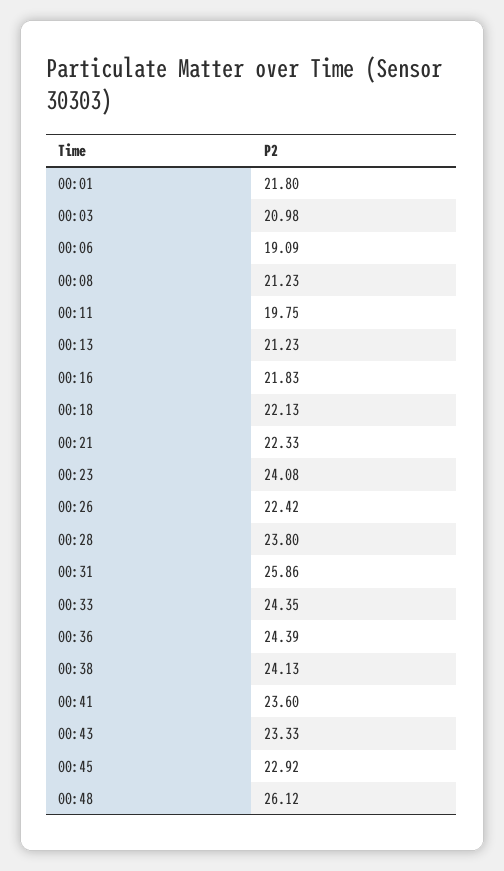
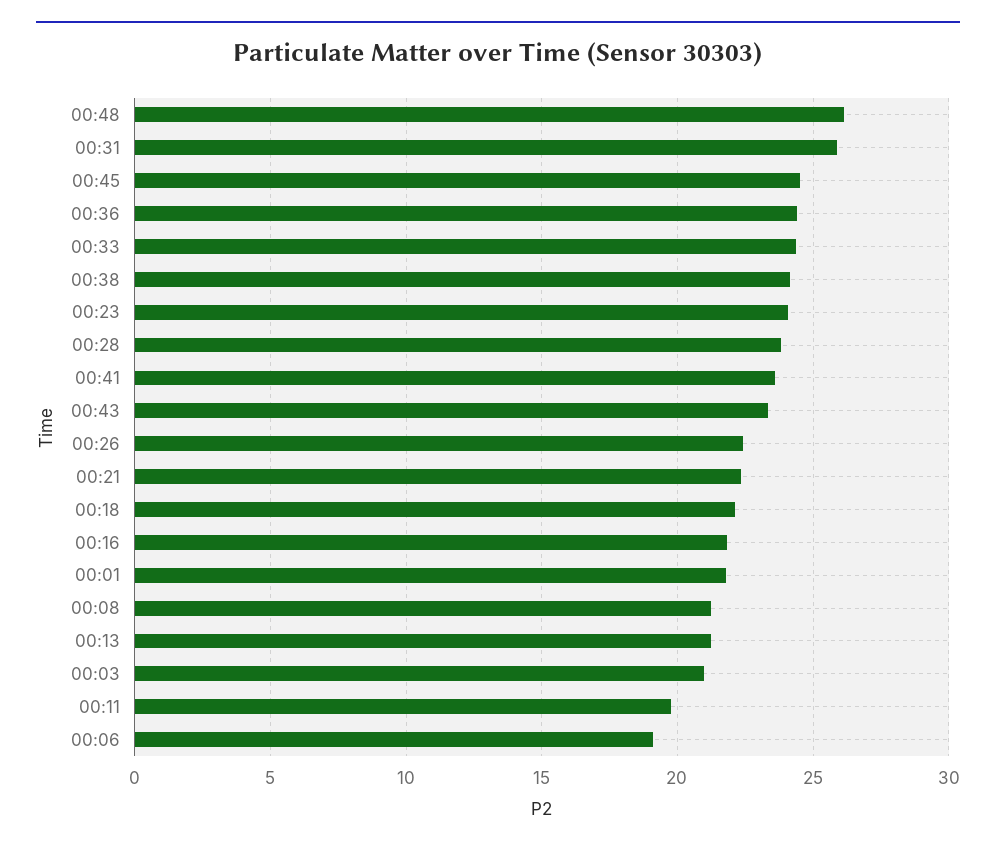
00:45: 22.92 -> 24.5

